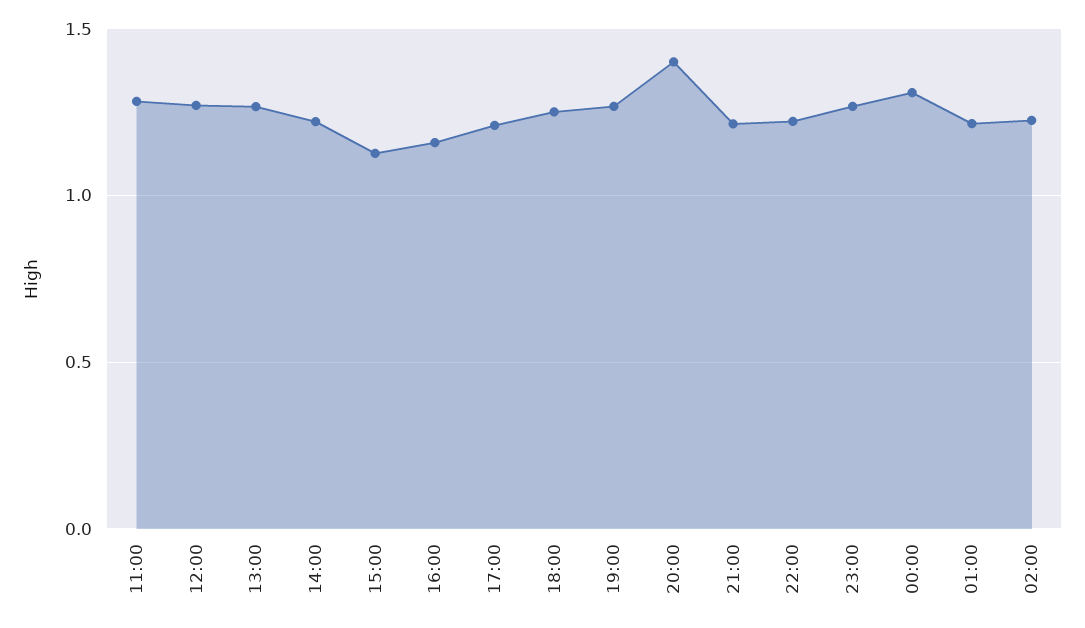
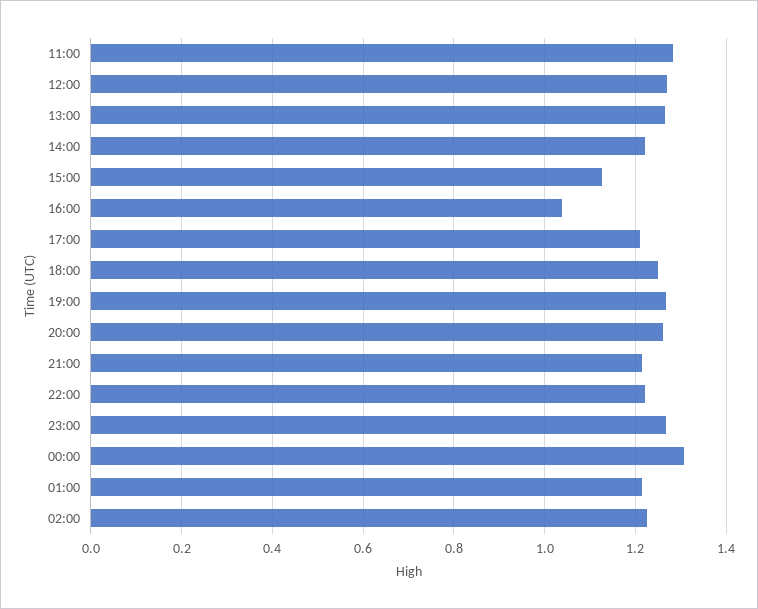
16:00: 1.15 -> 1.04
20:00: 1.4 -> 1.26

